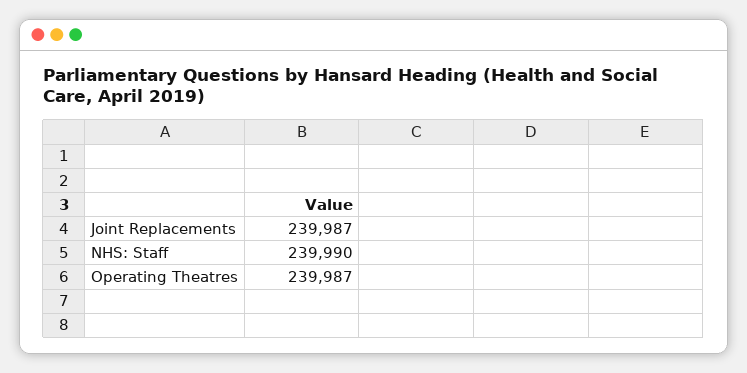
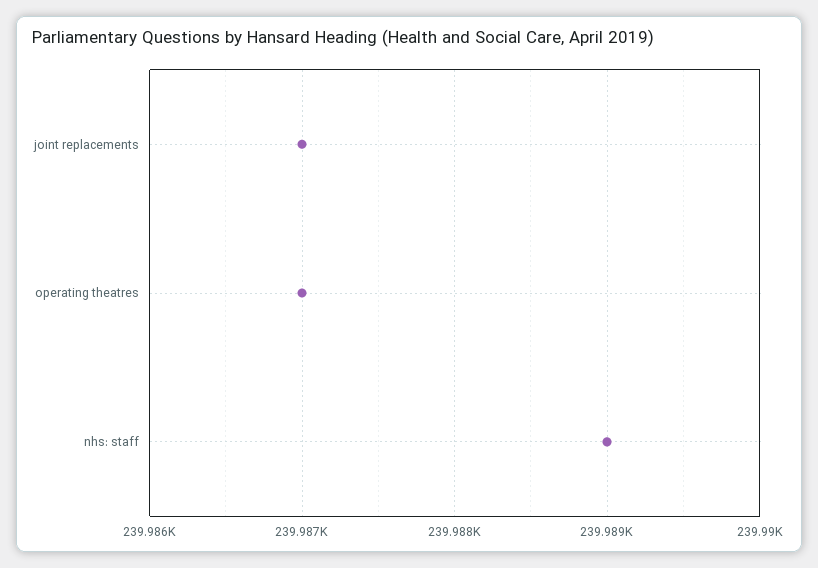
NHS: Staff: 239990 -> 239989

